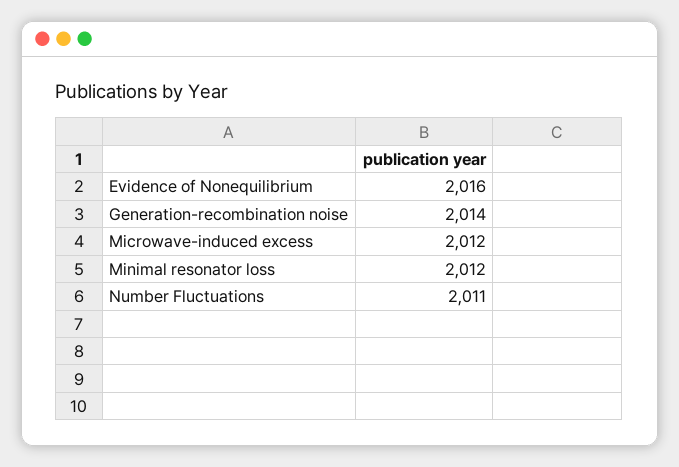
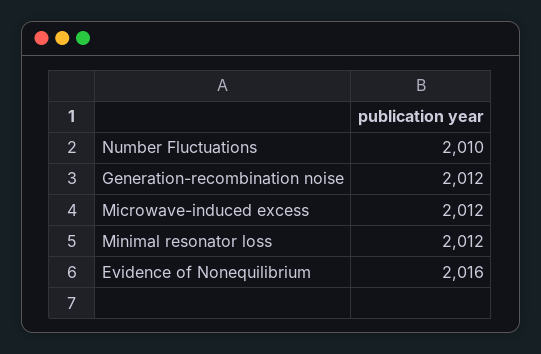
Generation-recombination noise: 2014 -> 2012
Number Fluctuations: 2011 -> 2010

